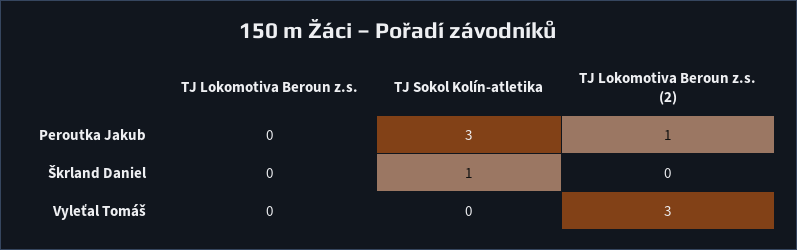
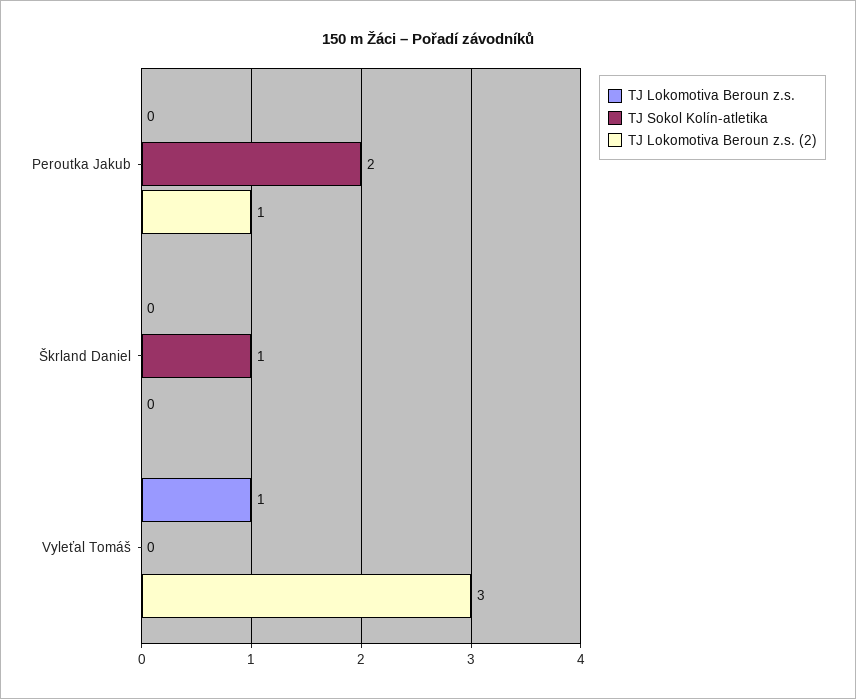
TJ Sokol Kolín-atletika, Peroutka Jakub: 3 -> 2
TJ Lokomotiva Beroun z.s., Vyleťal Tomáš: 0 -> 1

